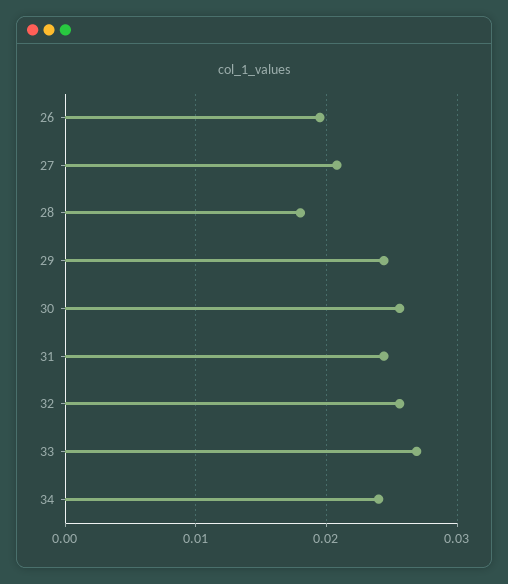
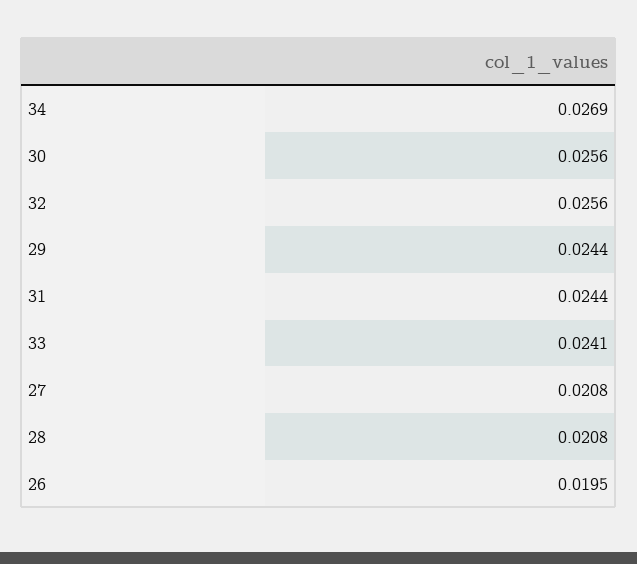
28: 0.018 -> 0.0208
33: 0.027 -> 0.0241
34: 0.024 -> 0.0269

